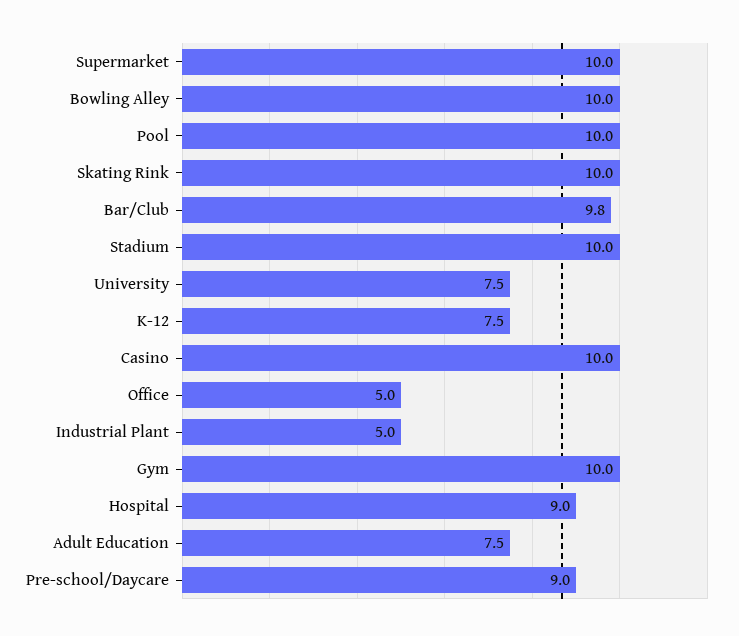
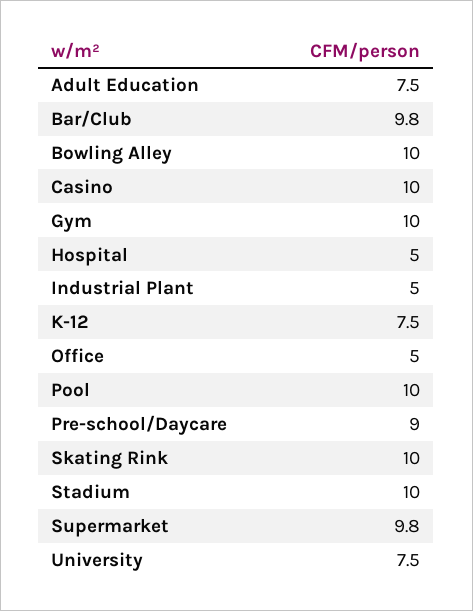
Supermarket: 10 -> 9.8
Hospital: 9 -> 5

